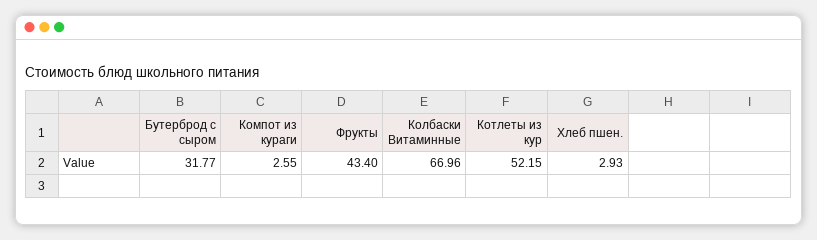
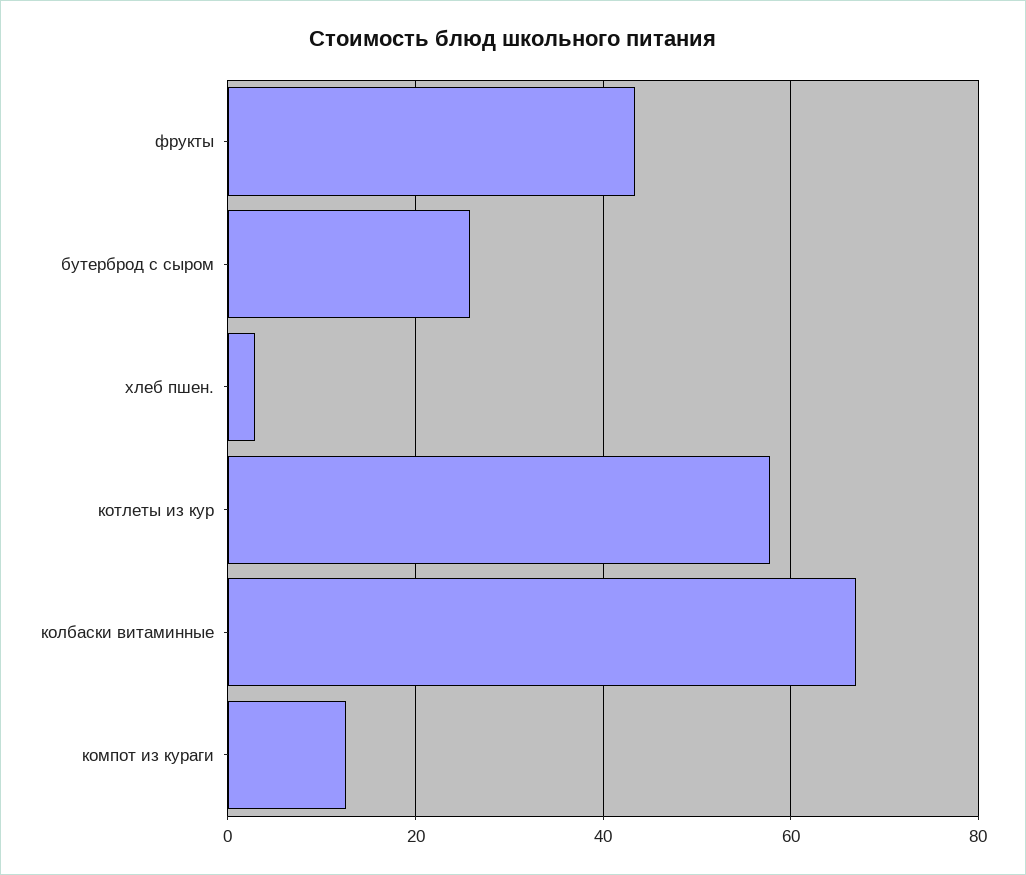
Бутерброд с сыром: 31.77 -> 26
Компот из кураги: 2.55 -> 12
Котлеты из кур: 52.15 -> 58

